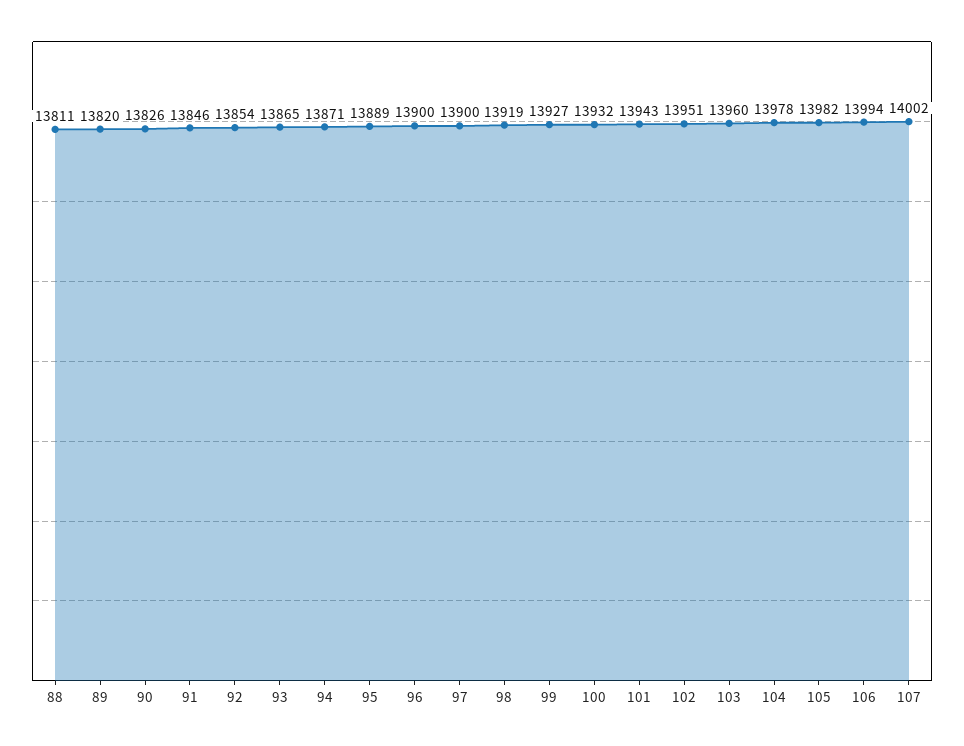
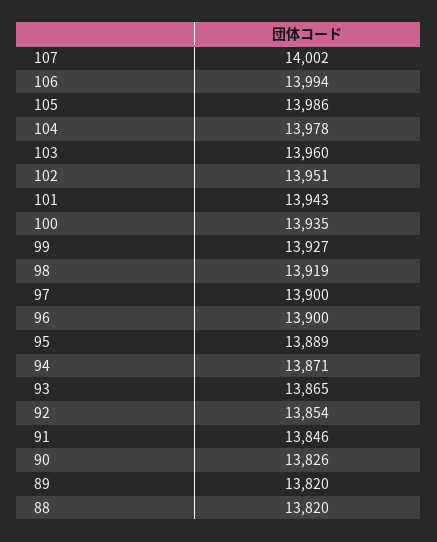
88: 13811 -> 13820
100: 13932 -> 13935
105: 13982 -> 13986

